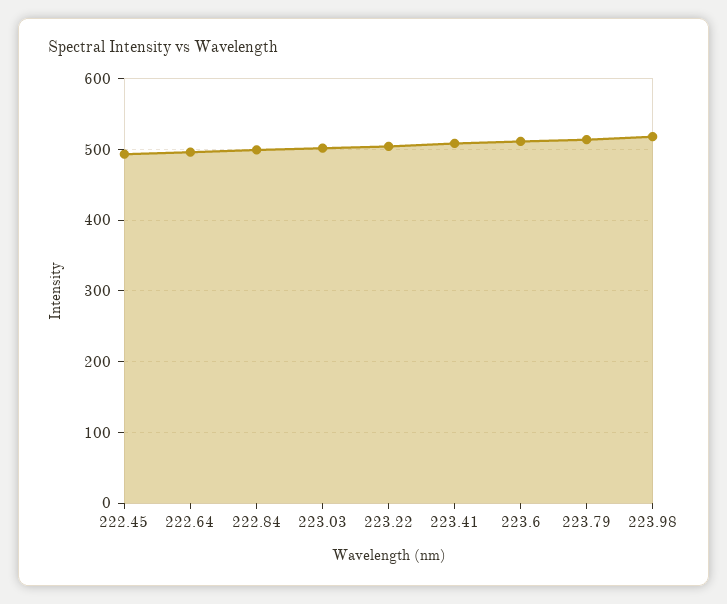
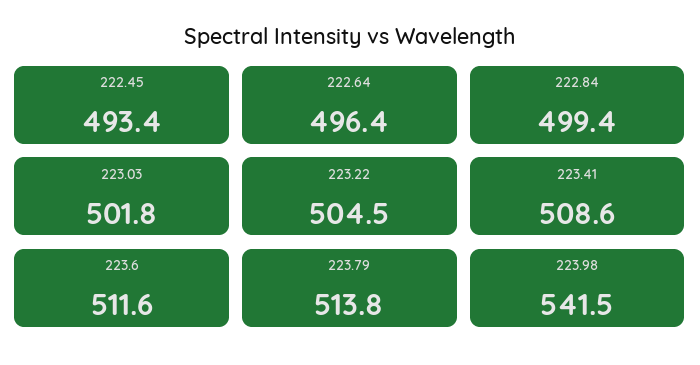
223.98: 520 -> 541.5

